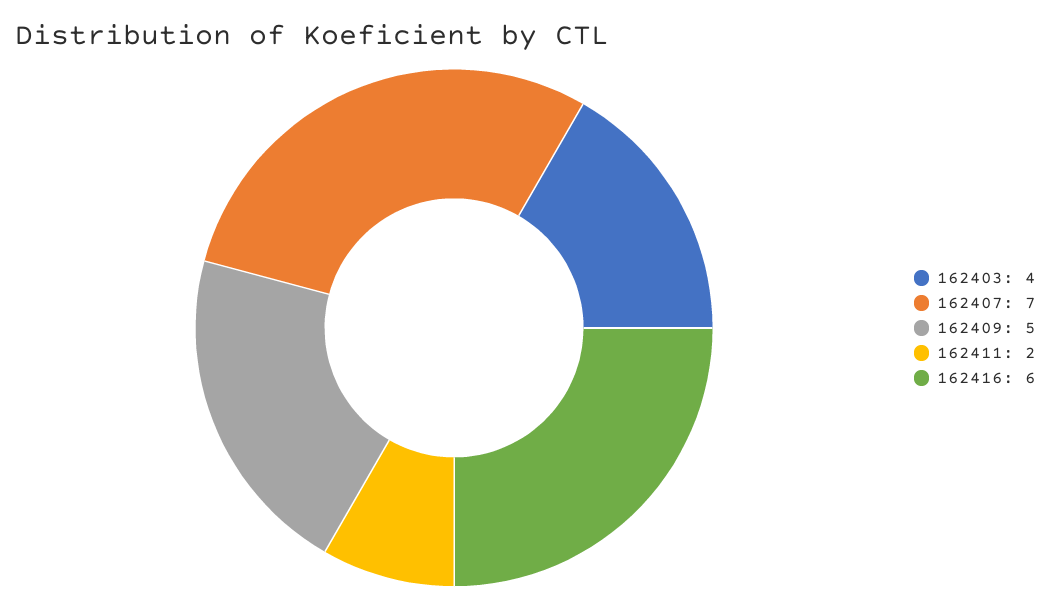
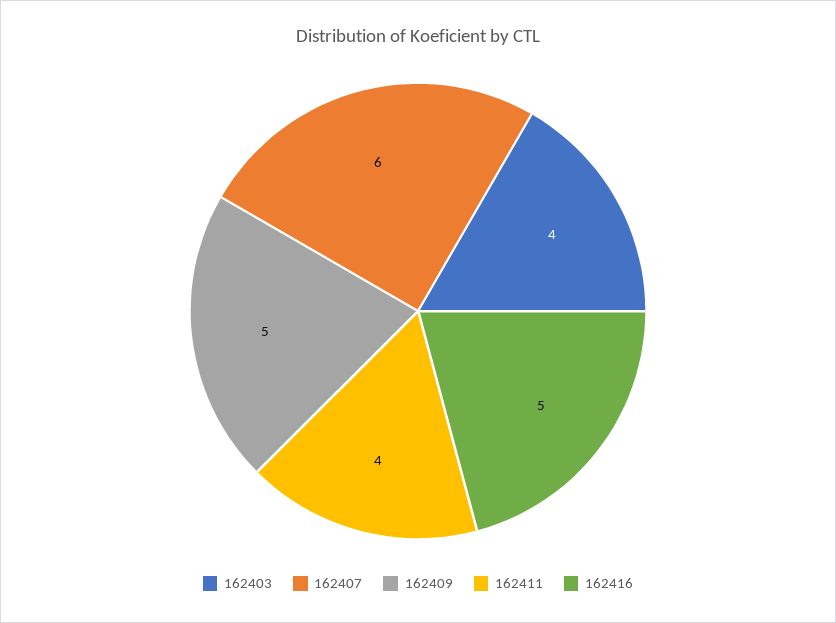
162407: 7 -> 6
162411: 2 -> 4
162416: 6 -> 5

